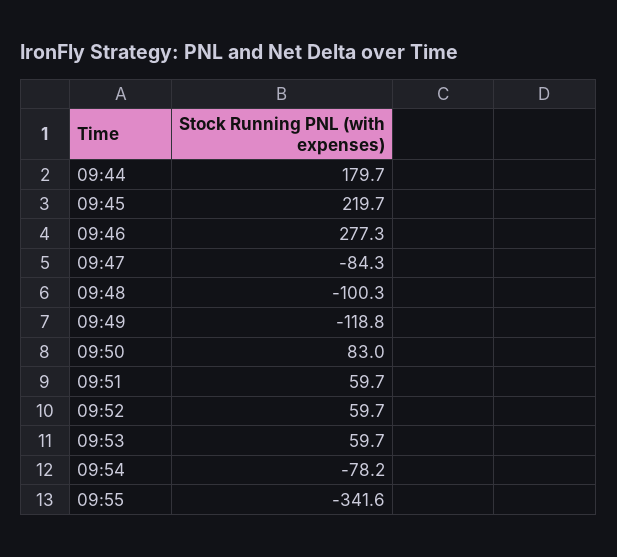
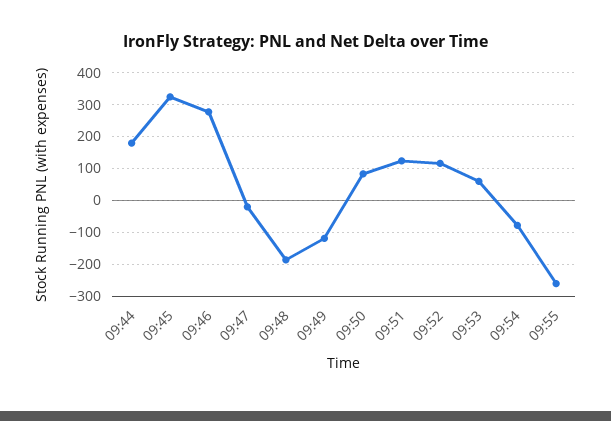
09:45: 219.7 -> 320
09:47: -84.3 -> -20
09:48: -100.3 -> -180
09:51: 59.7 -> 120
09:52: 59.7 -> 120
09:55: -341.6 -> -260

